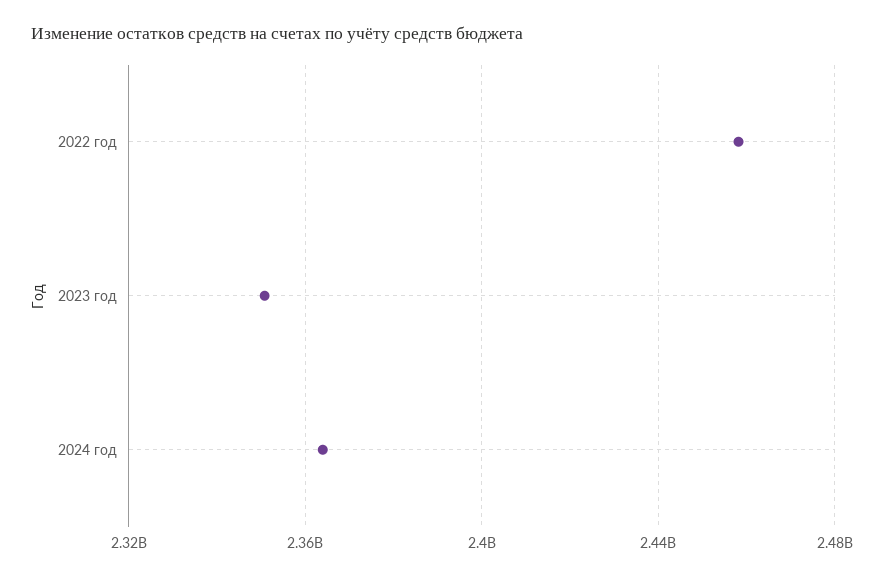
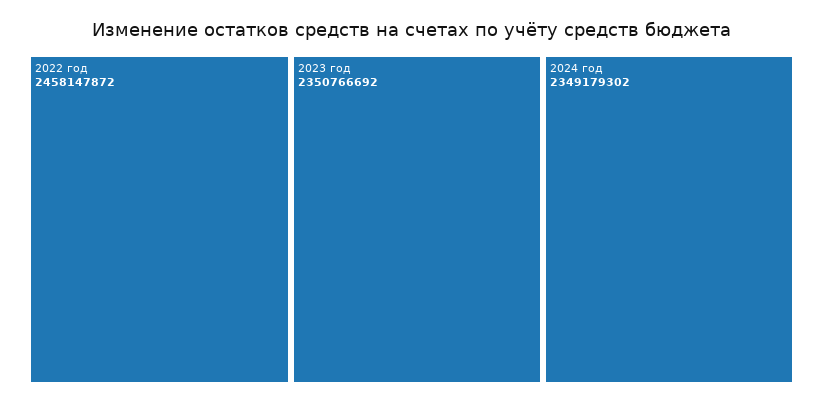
2024 год: 2365000000 -> 2349179302

